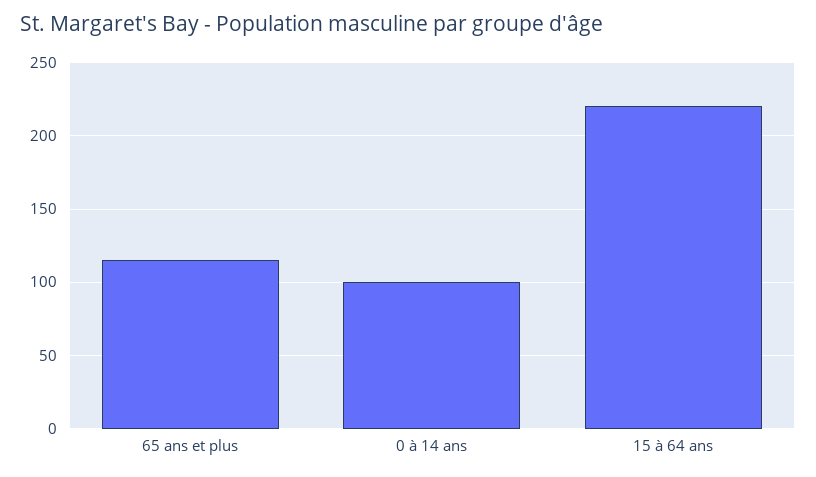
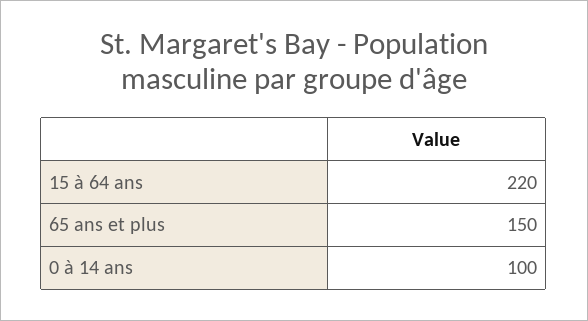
65 ans et plus: 115 -> 150

